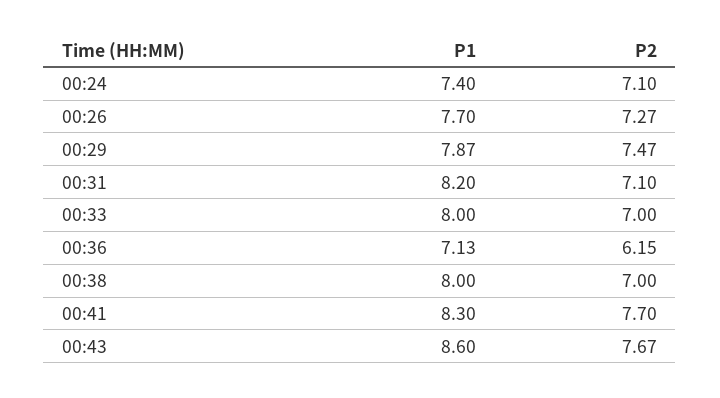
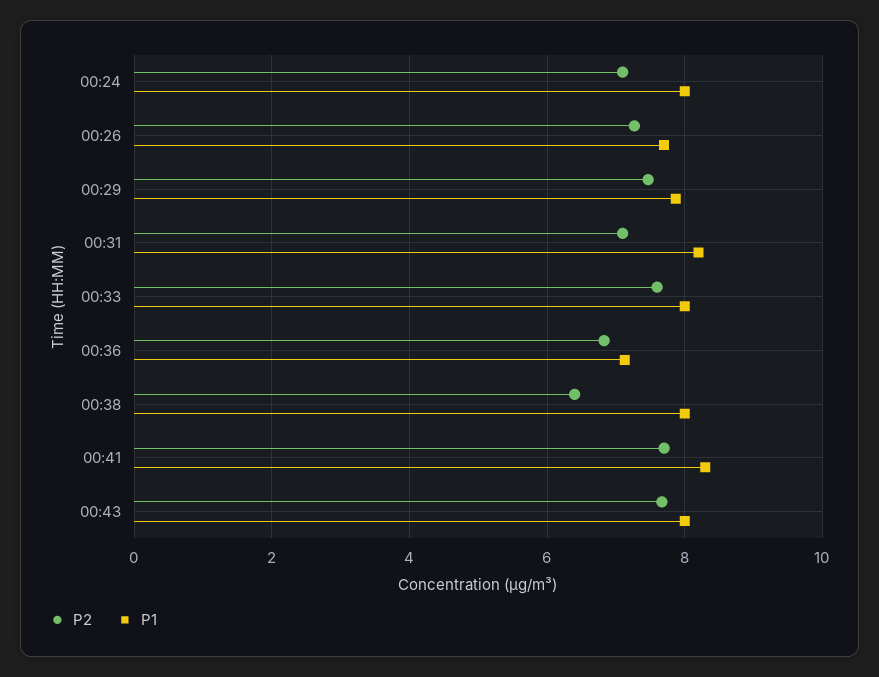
P1, 00:24: 7.4 -> 8
P2, 00:33: 7 -> 7.6
P2, 00:36: 6.15 -> 6.8
P2, 00:38: 7 -> 6.4
P1, 00:43: 8.6 -> 8

